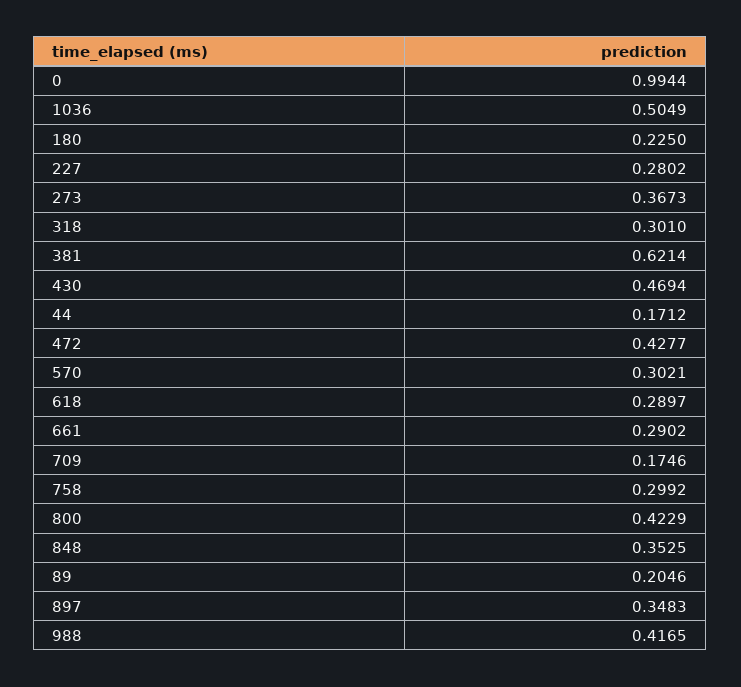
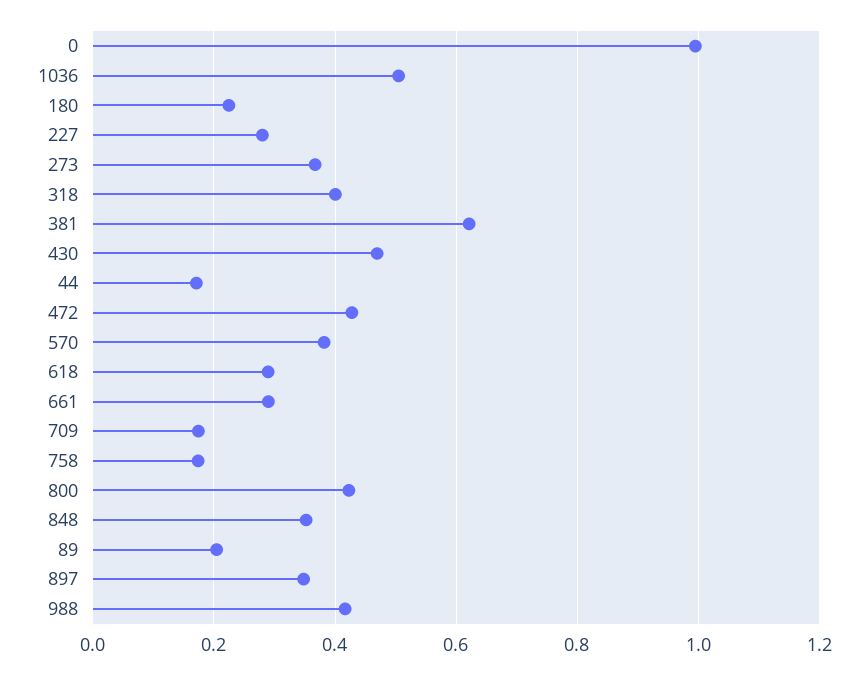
318: 0.301 -> 0.4
570: 0.3021 -> 0.38
758: 0.2992 -> 0.18

